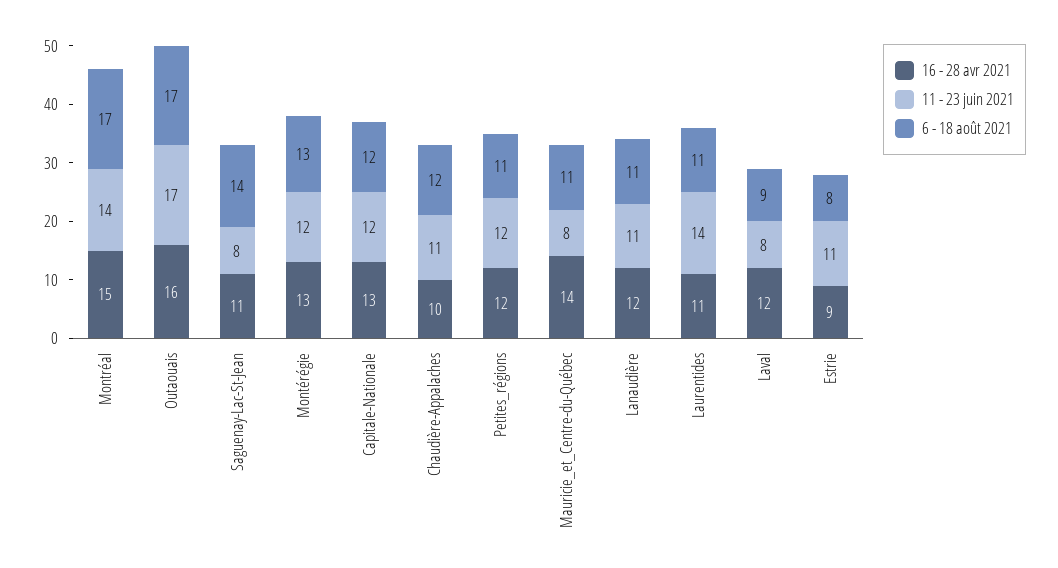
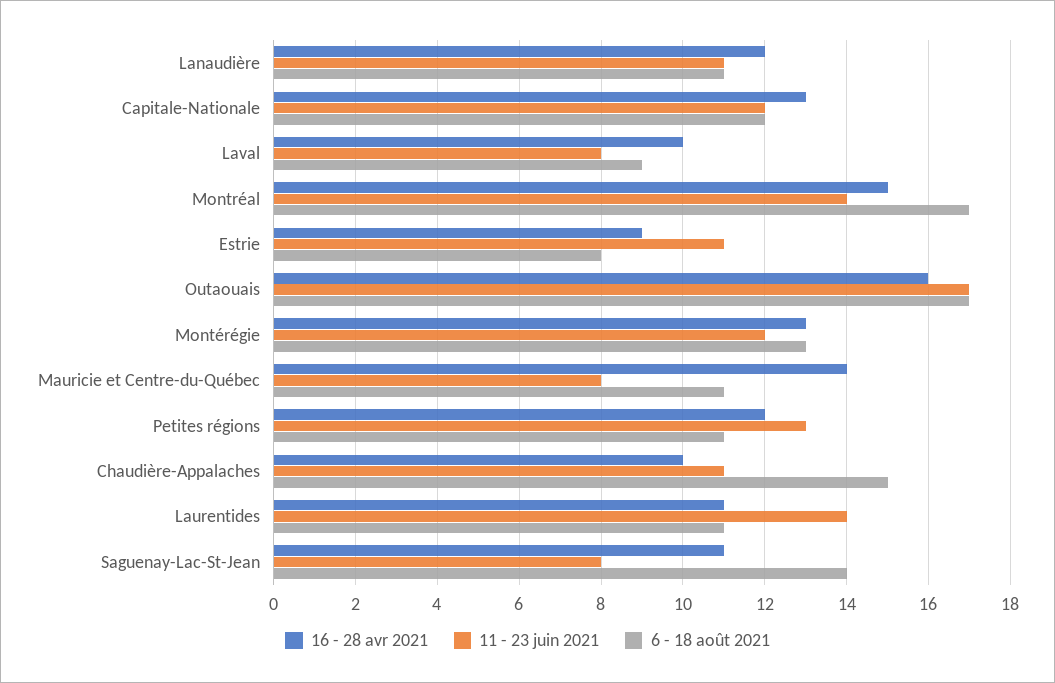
6 - 18 août 2021, Chaudière-Appalaches: 12 -> 15
11 - 23 juin 2021, Petites_régions: 12 -> 13
16 - 28 avr 2021, Laval: 12 -> 10

